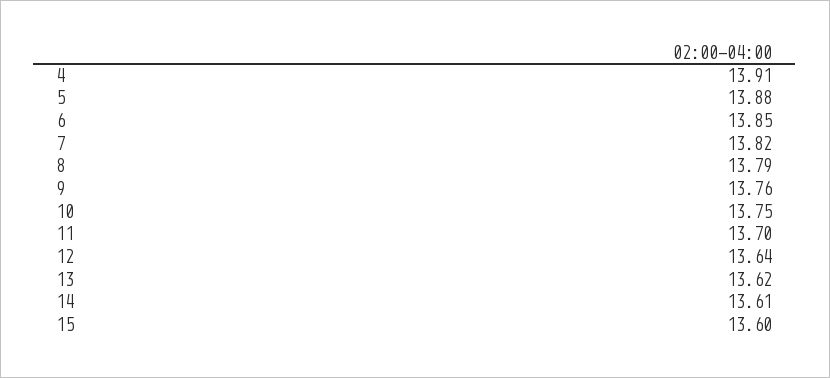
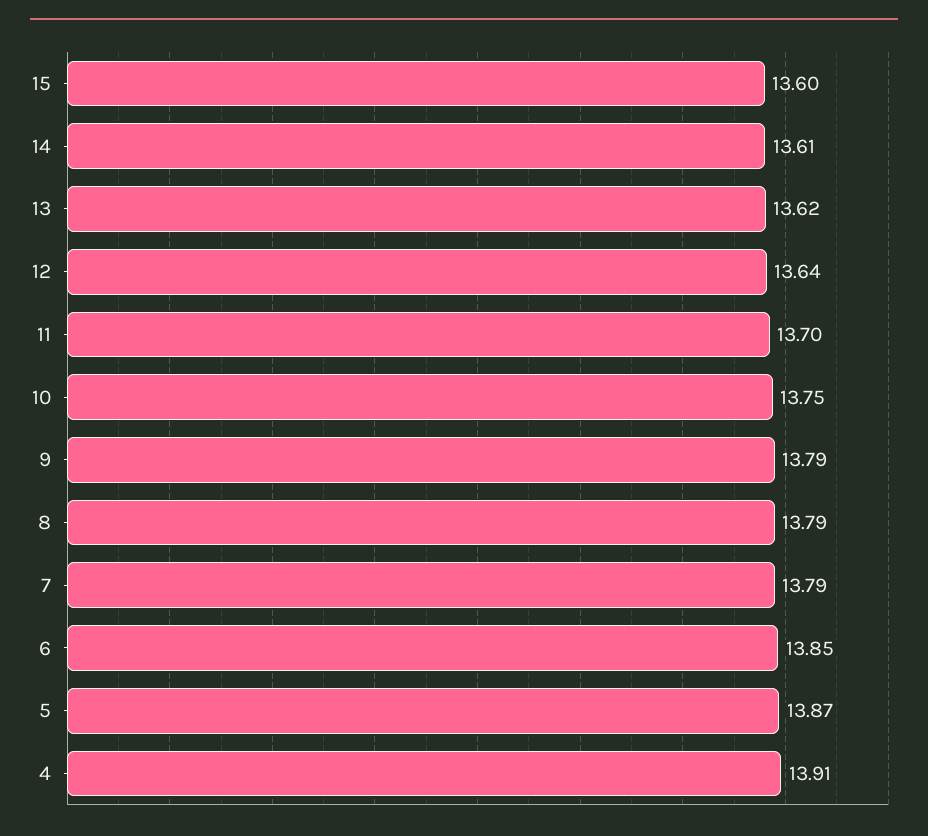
5: 13.88 -> 13.87
7: 13.82 -> 13.79
9: 13.76 -> 13.79

